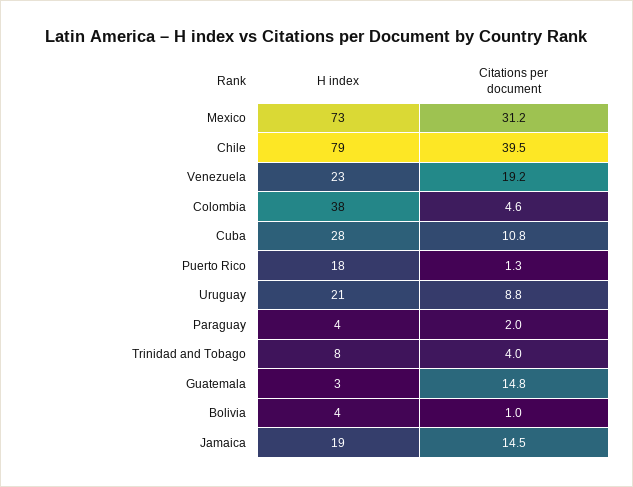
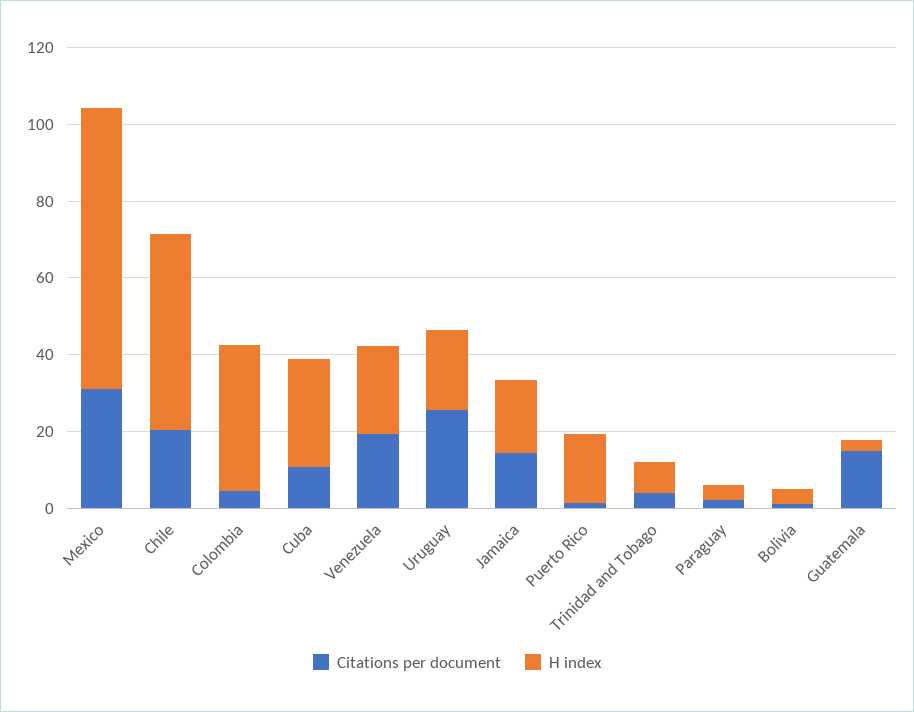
H index, Chile: 79 -> 50
Citations per document, Chile: 39.5 -> 20
Citations per document, Uruguay: 8.8 -> 25

